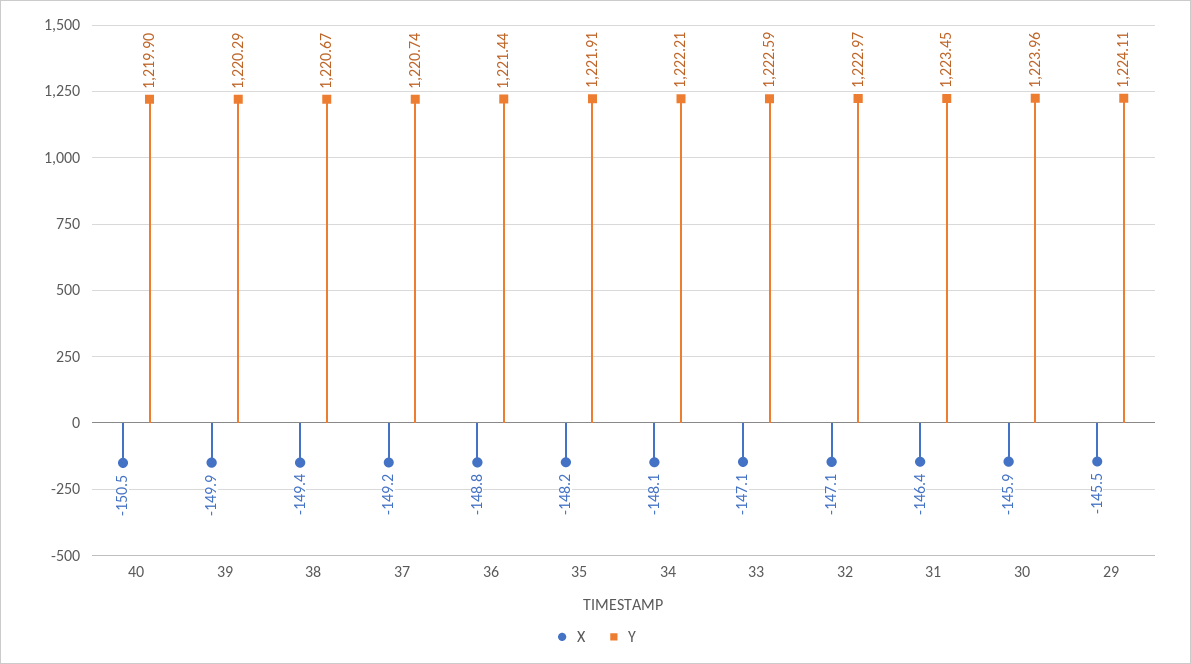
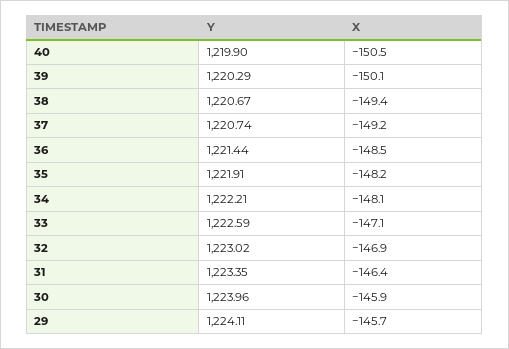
X, 39: -149.9 -> -150.1
X, 36: -148.8 -> -148.5
X, 32: -147.1 -> -146.9
Y, 32: 1222.97 -> 1223.02
Y, 31: 1223.45 -> 1223.35
X, 29: -145.5 -> -145.7

